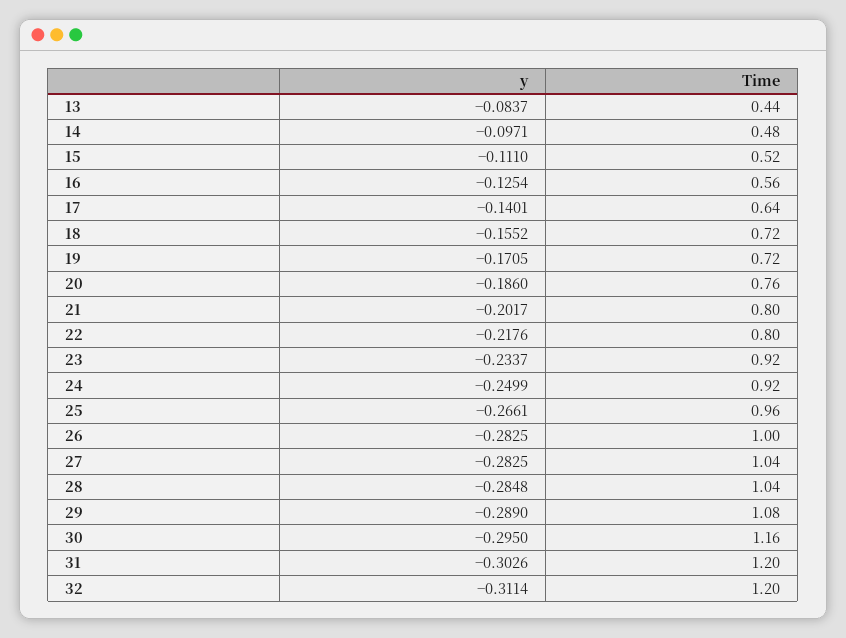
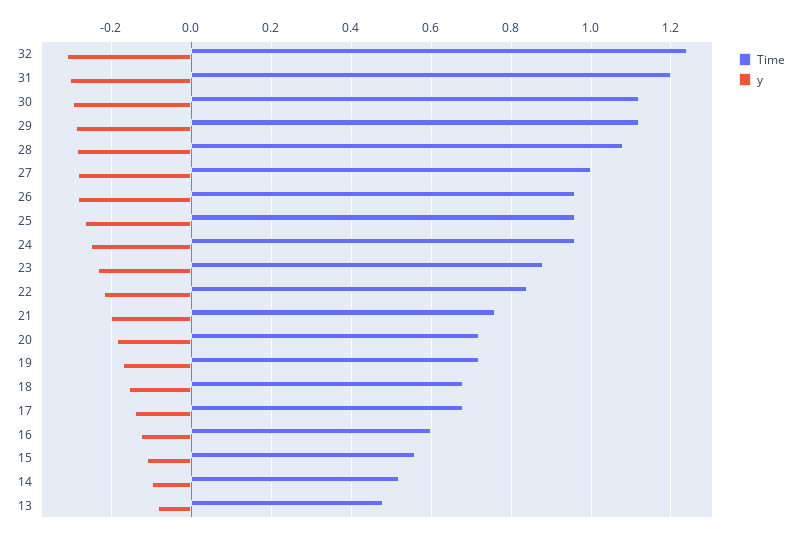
Time, 13: 0.44 -> 0.48
Time, 14: 0.48 -> 0.52
Time, 15: 0.52 -> 0.56
Time, 16: 0.56 -> 0.6
Time, 17: 0.64 -> 0.68
Time, 18: 0.72 -> 0.68
Time, 20: 0.76 -> 0.72
Time, 21: 0.8 -> 0.76
Time, 22: 0.8 -> 0.84
Time, 23: 0.92 -> 0.88
Time, 24: 0.92 -> 0.96
Time, 26: 1 -> 0.96
Time, 27: 1.04 -> 1
Time, 28: 1.04 -> 1.08
Time, 29: 1.08 -> 1.12
Time, 30: 1.16 -> 1.12
Time, 32: 1.2 -> 1.24

